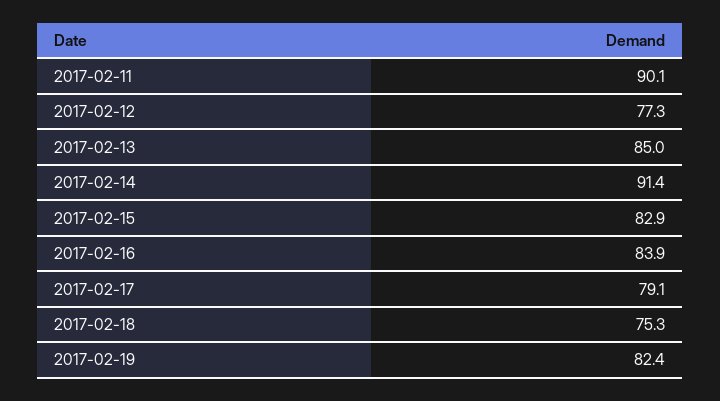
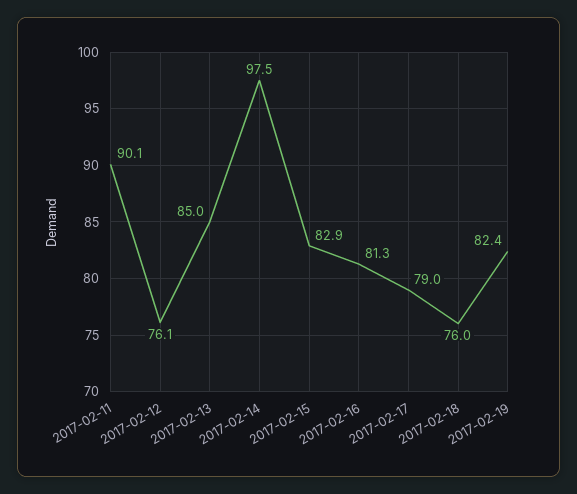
2017-02-12: 77.3 -> 76.1
2017-02-14: 91.4 -> 97.5
2017-02-16: 83.9 -> 81.3
2017-02-17: 79.1 -> 79
2017-02-18: 75.3 -> 76

